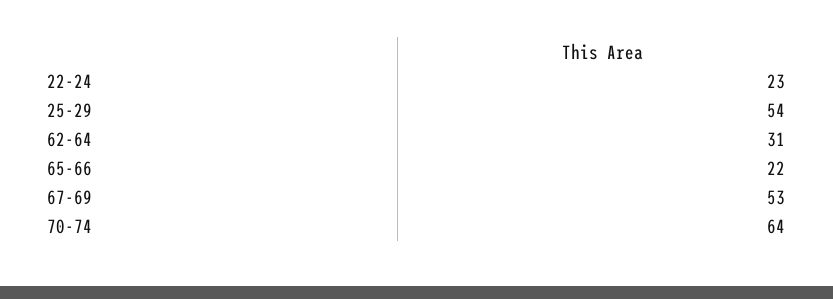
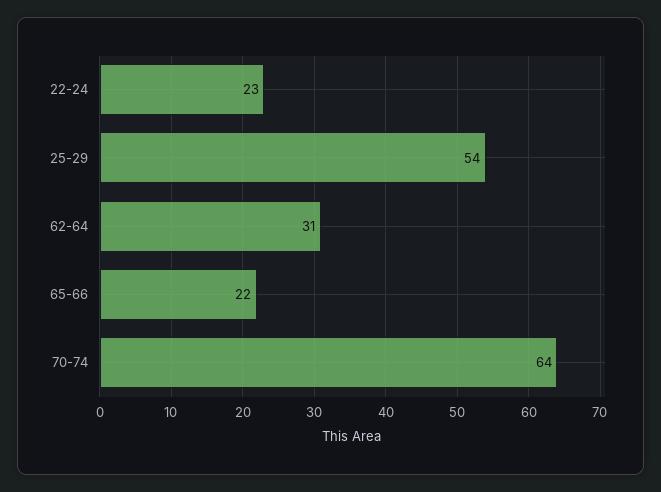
67-69: 53 -> none

